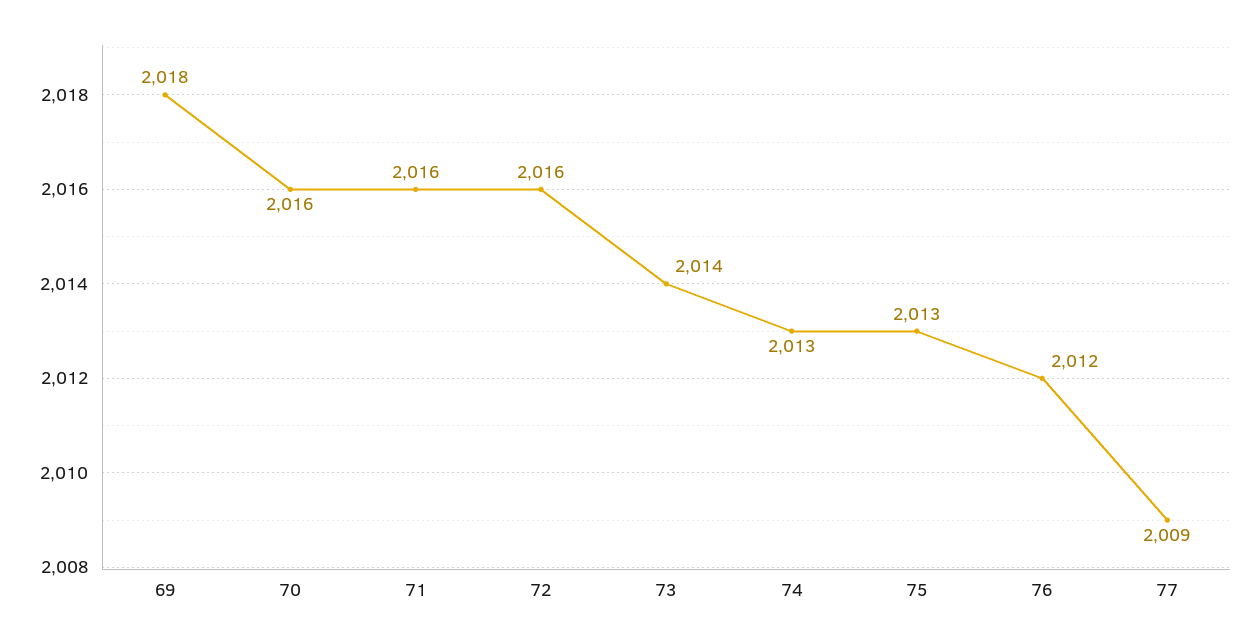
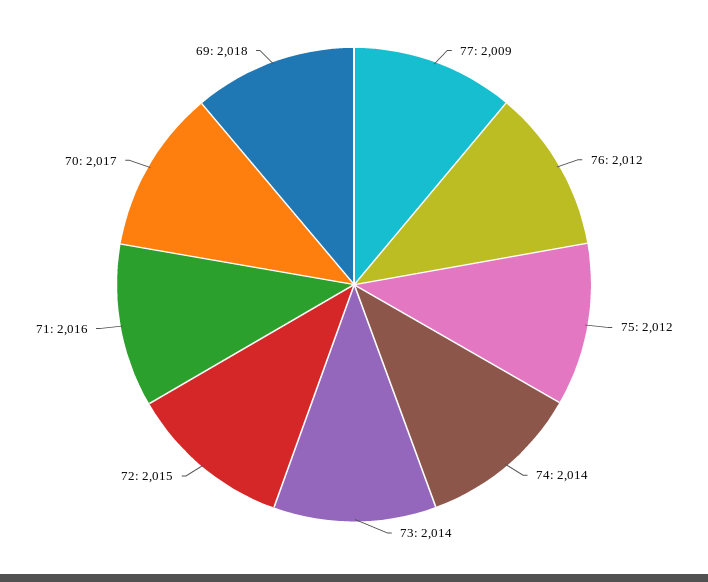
70: 2016 -> 2017
72: 2016 -> 2015
74: 2013 -> 2014
75: 2013 -> 2012

